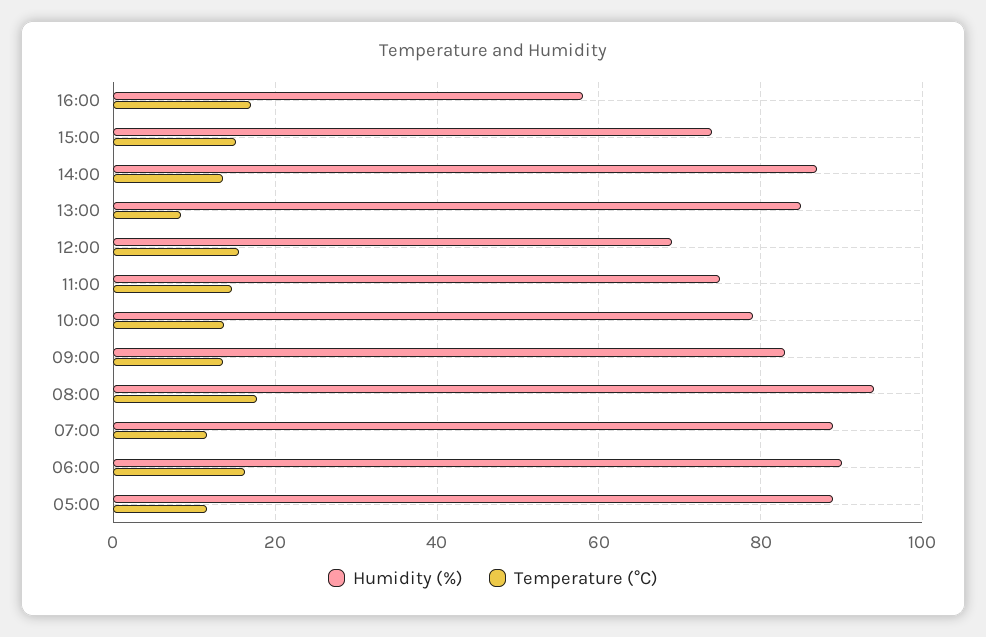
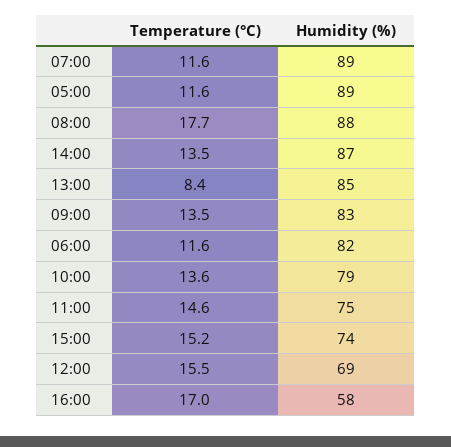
Humidity (%), 08:00: 94 -> 88
Humidity (%), 06:00: 90 -> 82
Temperature (°C), 06:00: 16 -> 11.6

